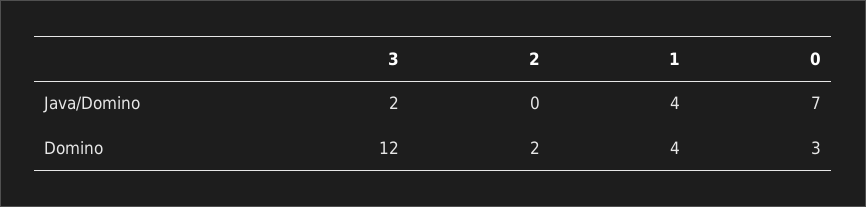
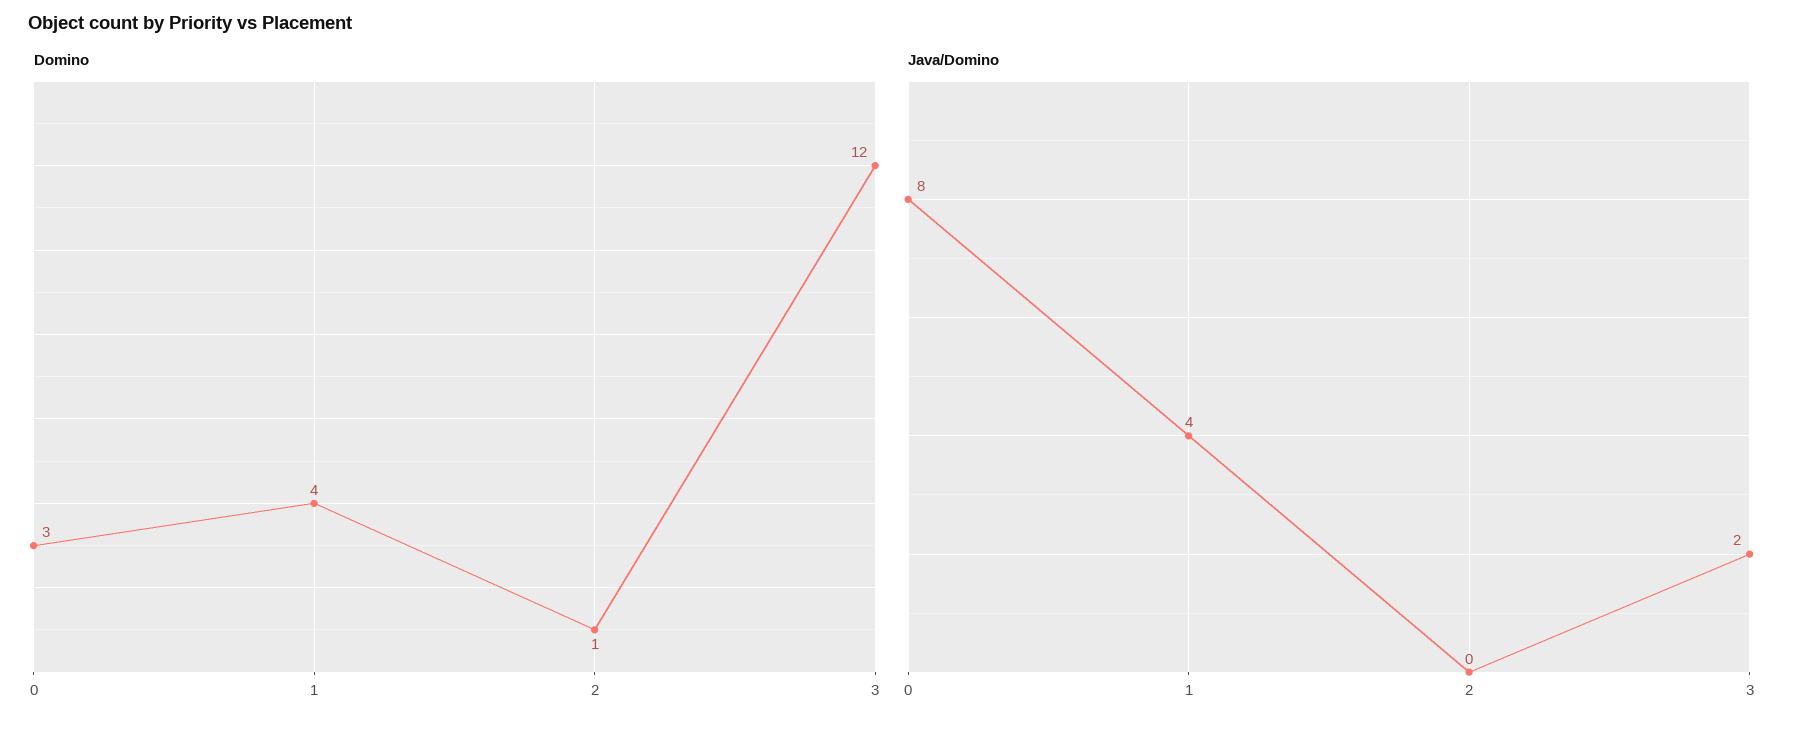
Java/Domino, 0: 7 -> 8
Domino, 2: 2 -> 1

